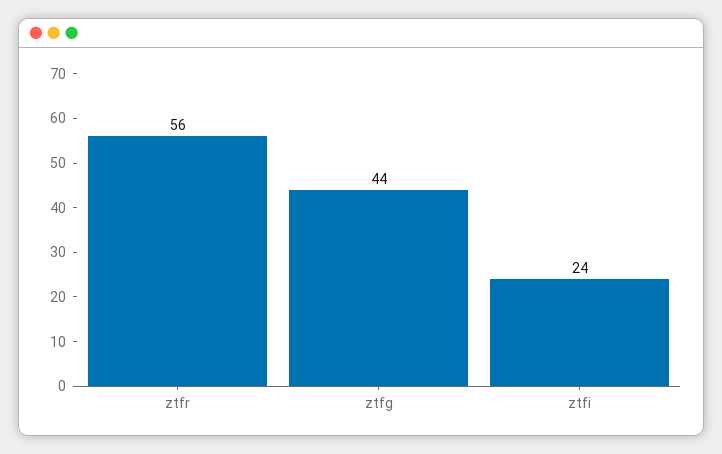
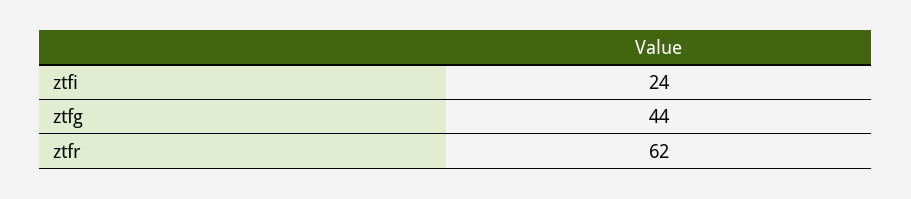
ztfr: 56 -> 62

